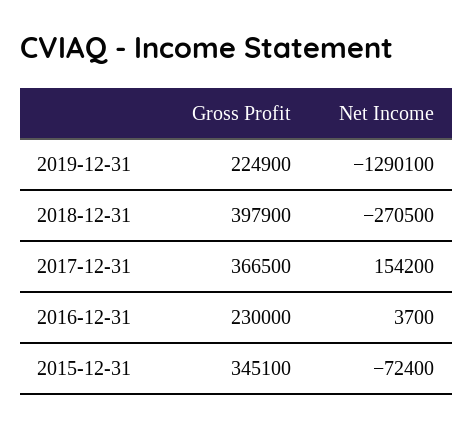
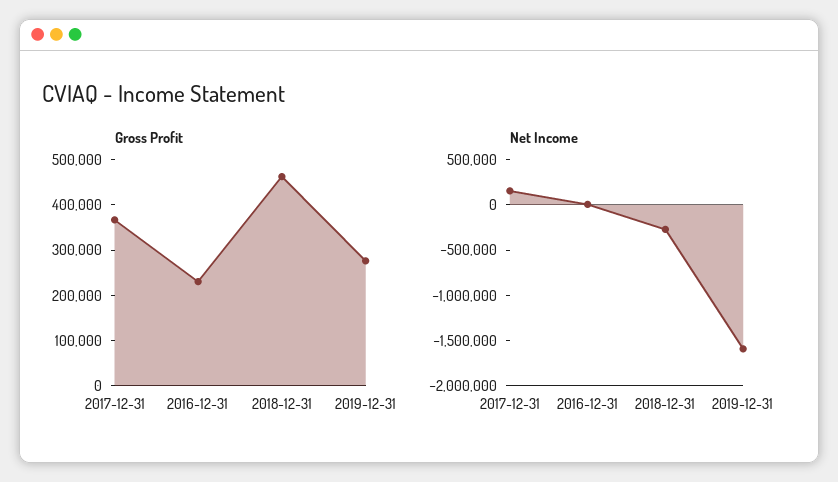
Gross Profit, 2019-12-31: 224900 -> 280000
Net Income, 2019-12-31: -1290100 -> -1600000
Gross Profit, 2018-12-31: 397900 -> 460000
Gross Profit, 2015-12-31: 345100 -> none
Net Income, 2015-12-31: -72400 -> none

